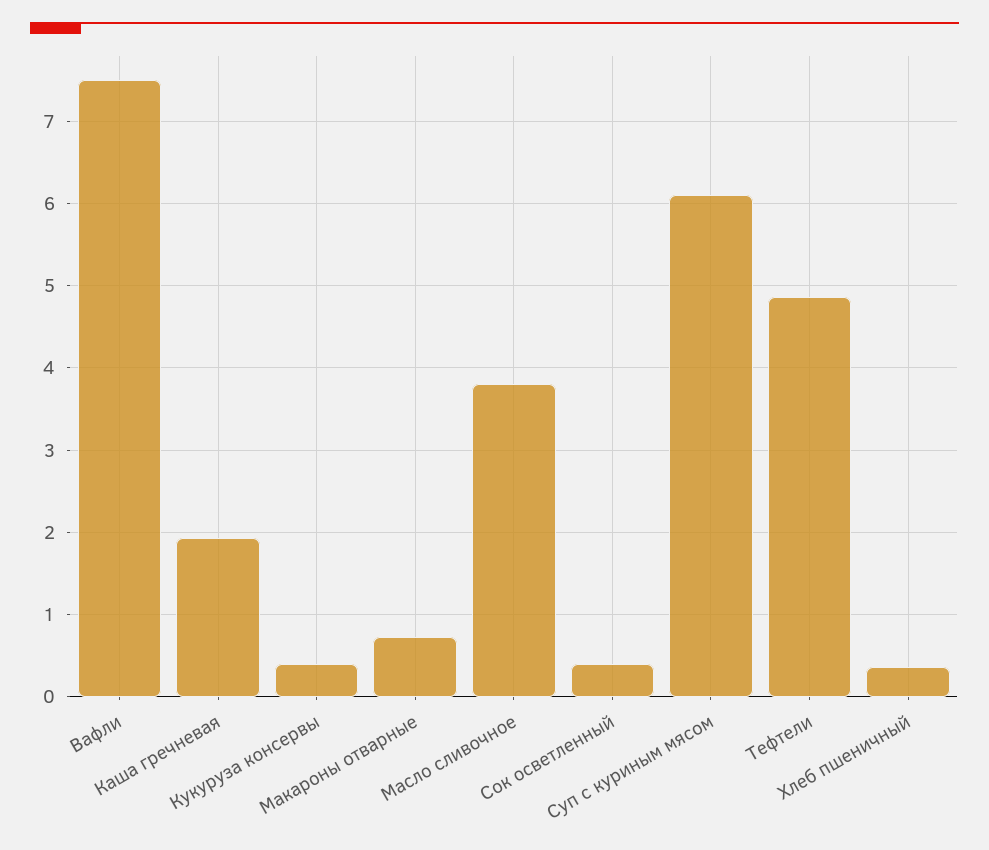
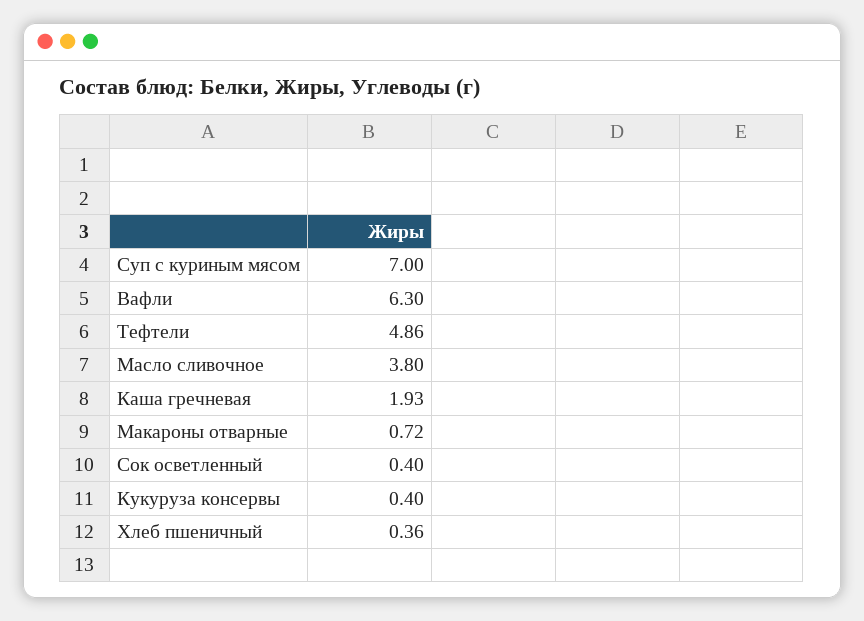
Вафли: 7.5 -> 6.3
Суп с куриным мясом: 6.1 -> 7

